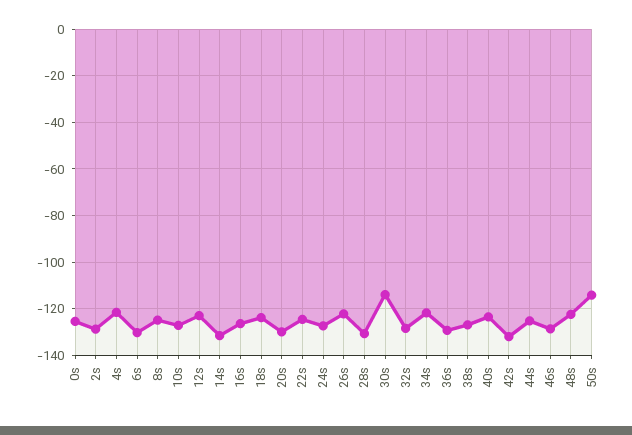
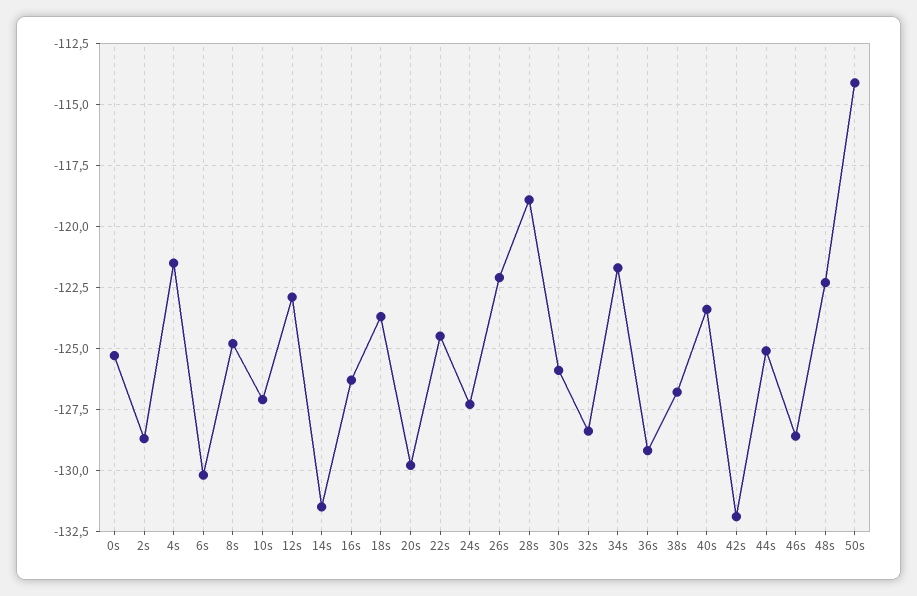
28s: -130 -> -119
30s: -115 -> -126

